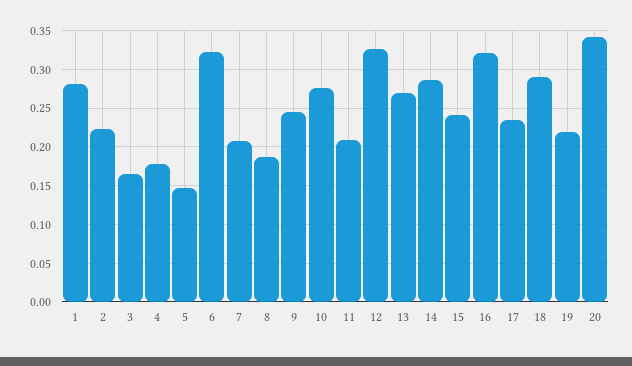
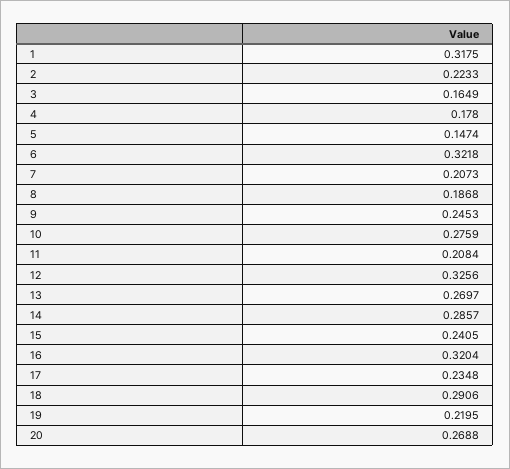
1: 0.28 -> 0.3175
20: 0.34 -> 0.2688

